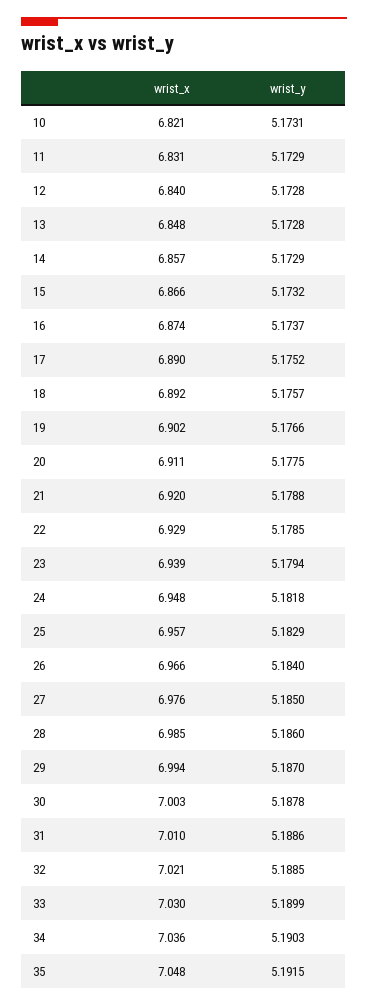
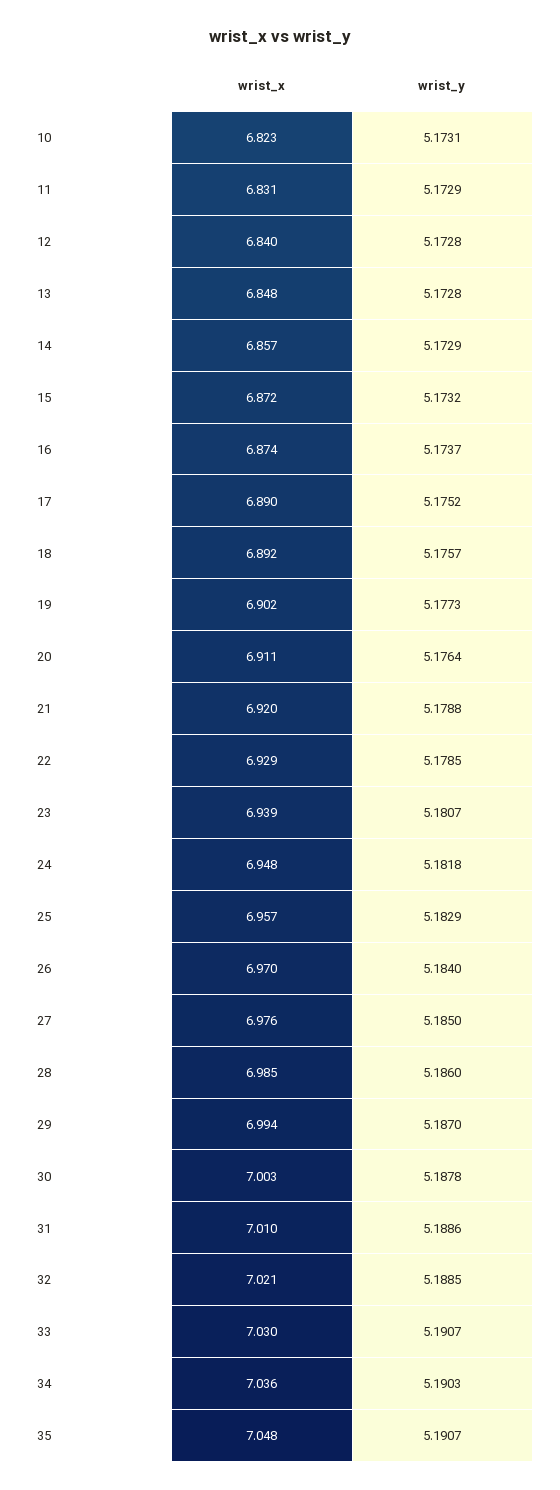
wrist_x, 10: 6.821 -> 6.823
wrist_x, 15: 6.866 -> 6.872
wrist_y, 19: 5.1766 -> 5.1773
wrist_y, 20: 5.1775 -> 5.1764
wrist_y, 23: 5.1794 -> 5.1807
wrist_x, 26: 6.966 -> 6.97
wrist_y, 33: 5.1899 -> 5.1907
wrist_y, 35: 5.1915 -> 5.1907

